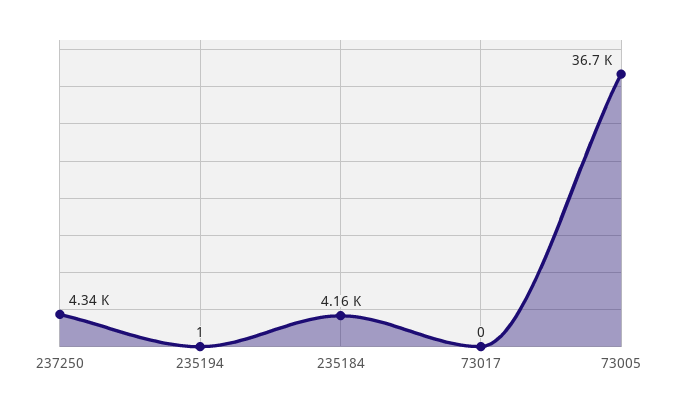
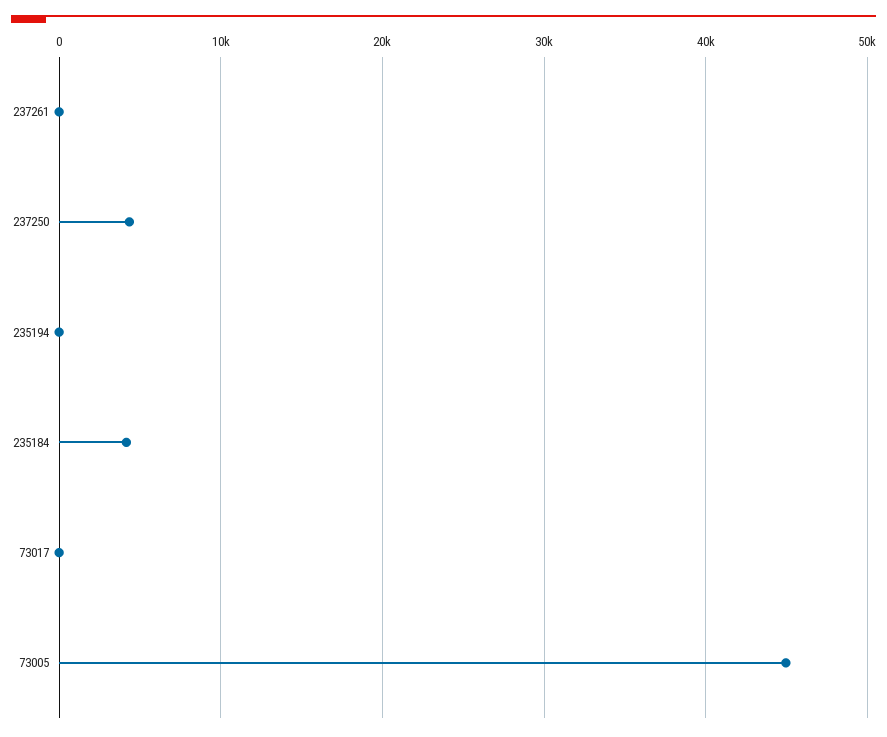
73005: 36700 -> 45000
237261: none -> 0

